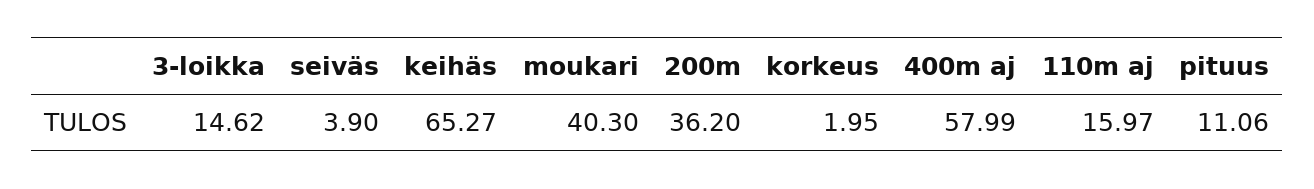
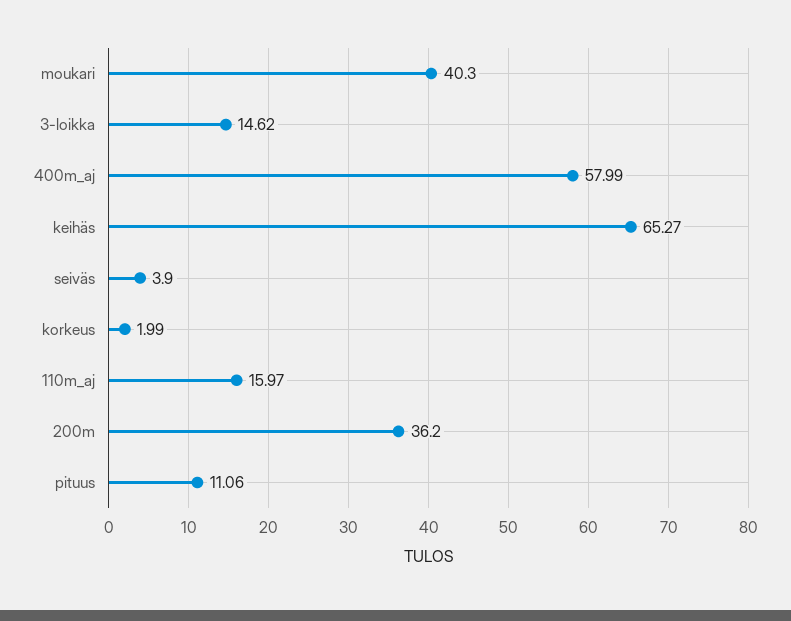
korkeus: 1.95 -> 1.99

